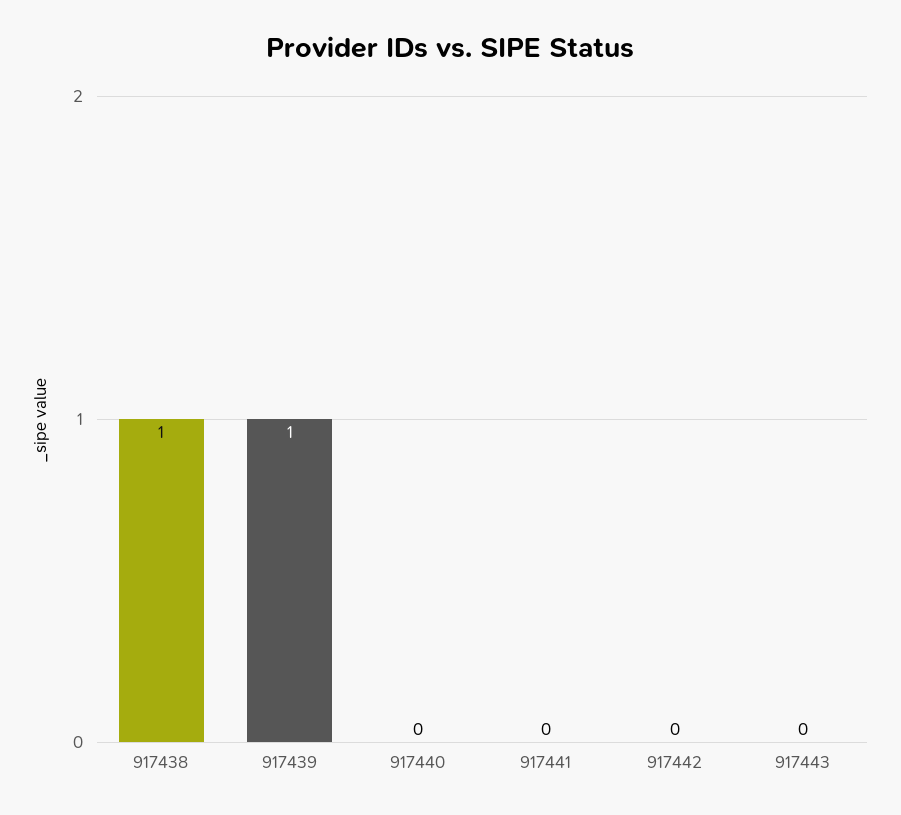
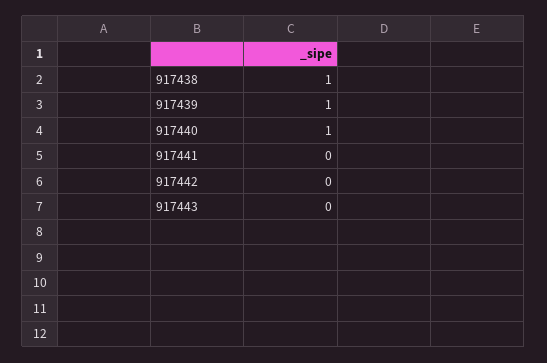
917440: 0 -> 1

